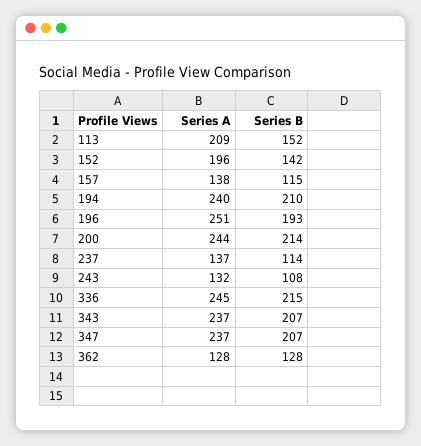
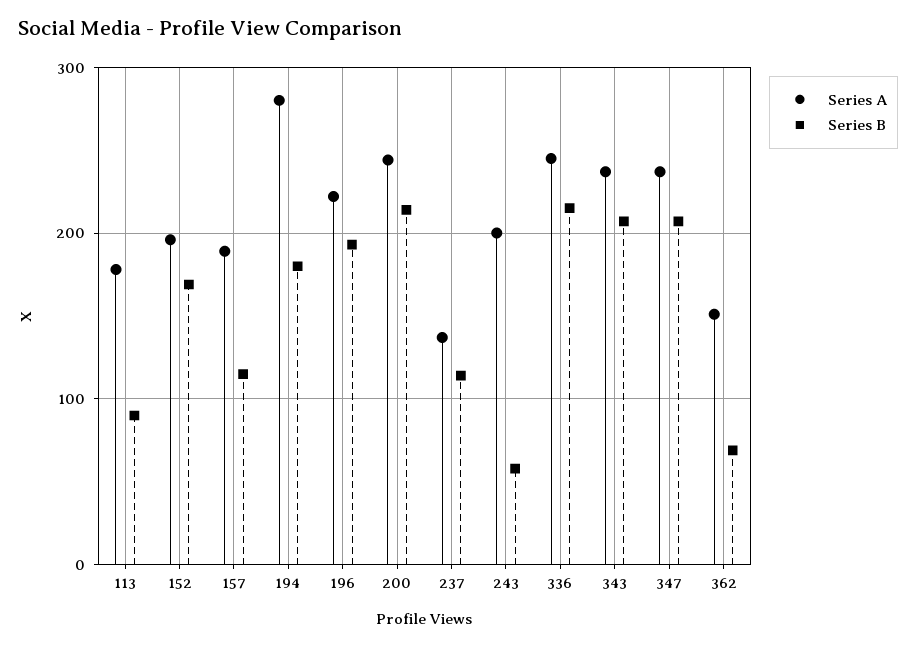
Series A, 113: 209 -> 180
Series B, 113: 152 -> 90
Series B, 152: 142 -> 170
Series A, 157: 138 -> 190
Series A, 194: 240 -> 280
Series B, 194: 210 -> 180
Series A, 196: 251 -> 220
Series A, 243: 132 -> 200
Series B, 243: 108 -> 60
Series A, 362: 128 -> 150
Series B, 362: 128 -> 70

